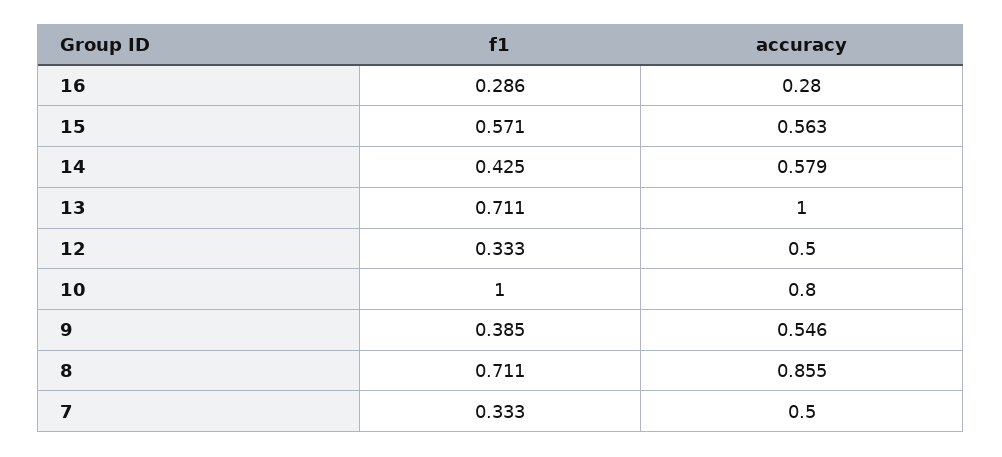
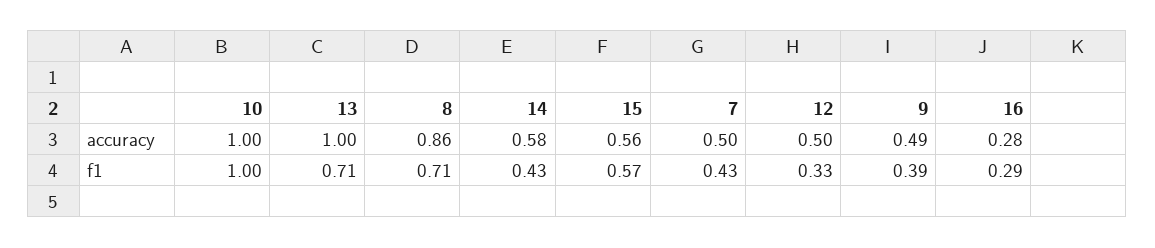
accuracy, 10: 0.8 -> 1
accuracy, 9: 0.546 -> 0.49
f1, 7: 0.333 -> 0.43

